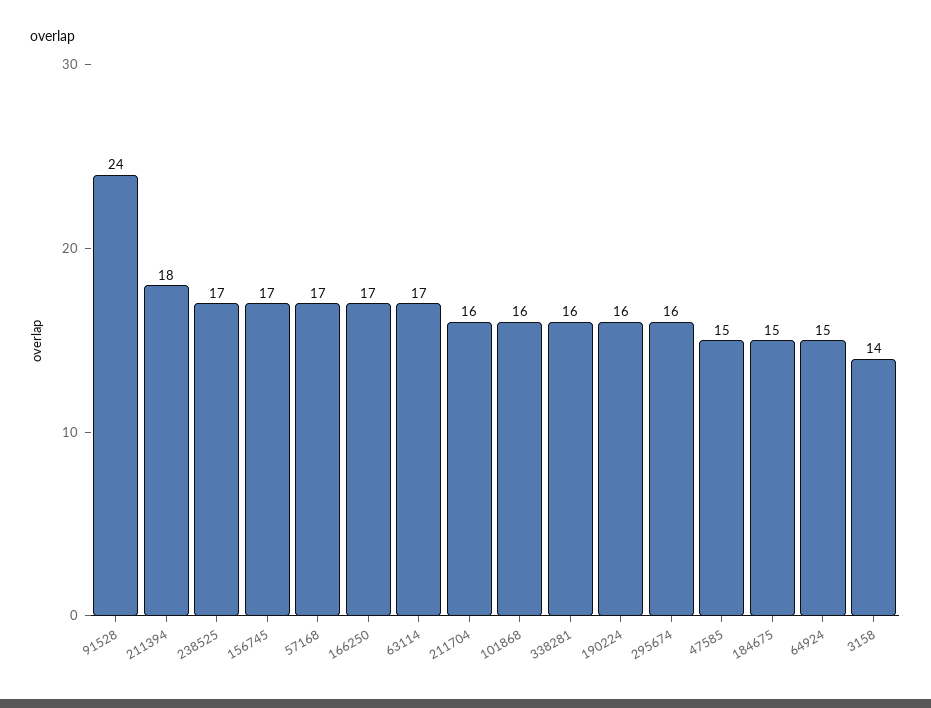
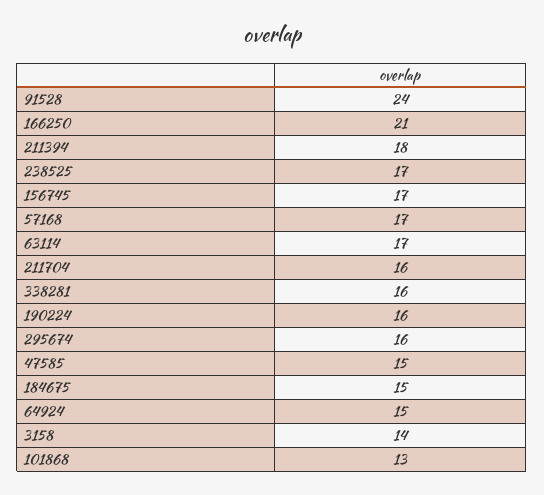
166250: 17 -> 21
101868: 16 -> 13

